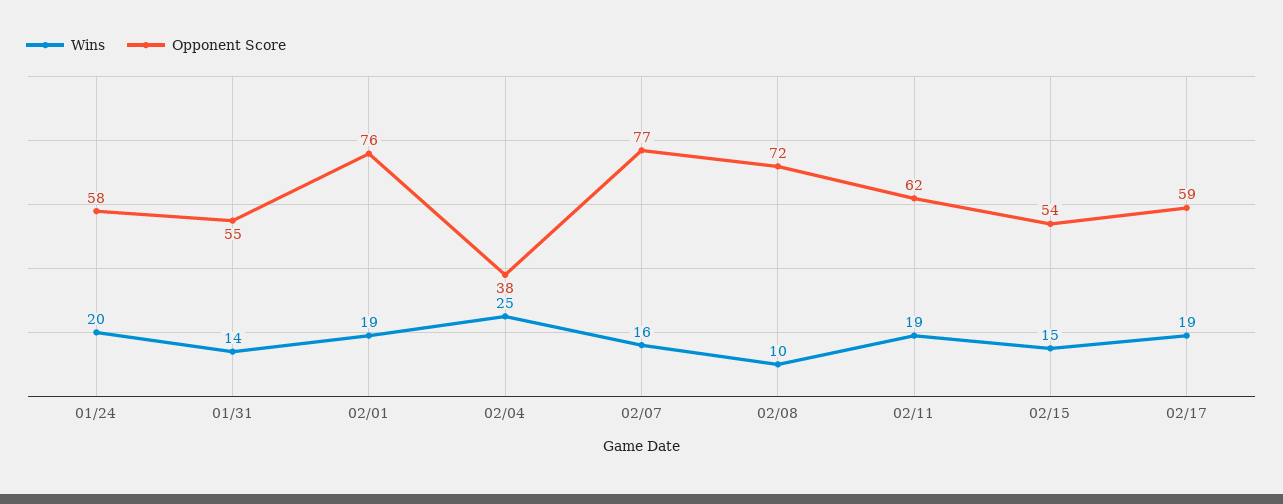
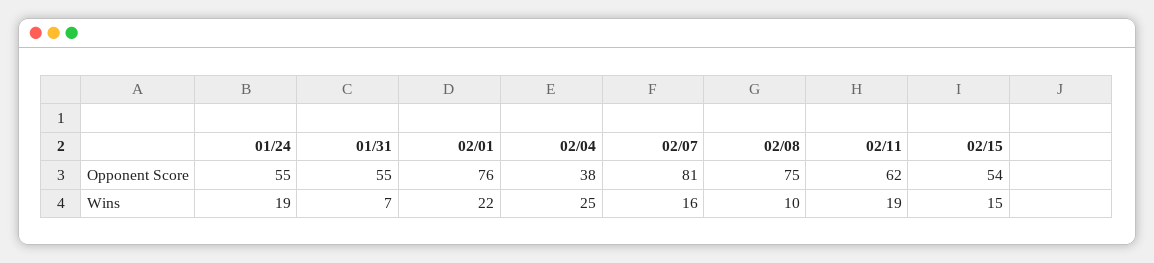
Wins, 01/24: 20 -> 19
Opponent Score, 01/24: 58 -> 55
Wins, 01/31: 14 -> 7
Wins, 02/01: 19 -> 22
Opponent Score, 02/07: 77 -> 81
Opponent Score, 02/08: 72 -> 75
Wins, 02/17: 19 -> none
Opponent Score, 02/17: 59 -> none

